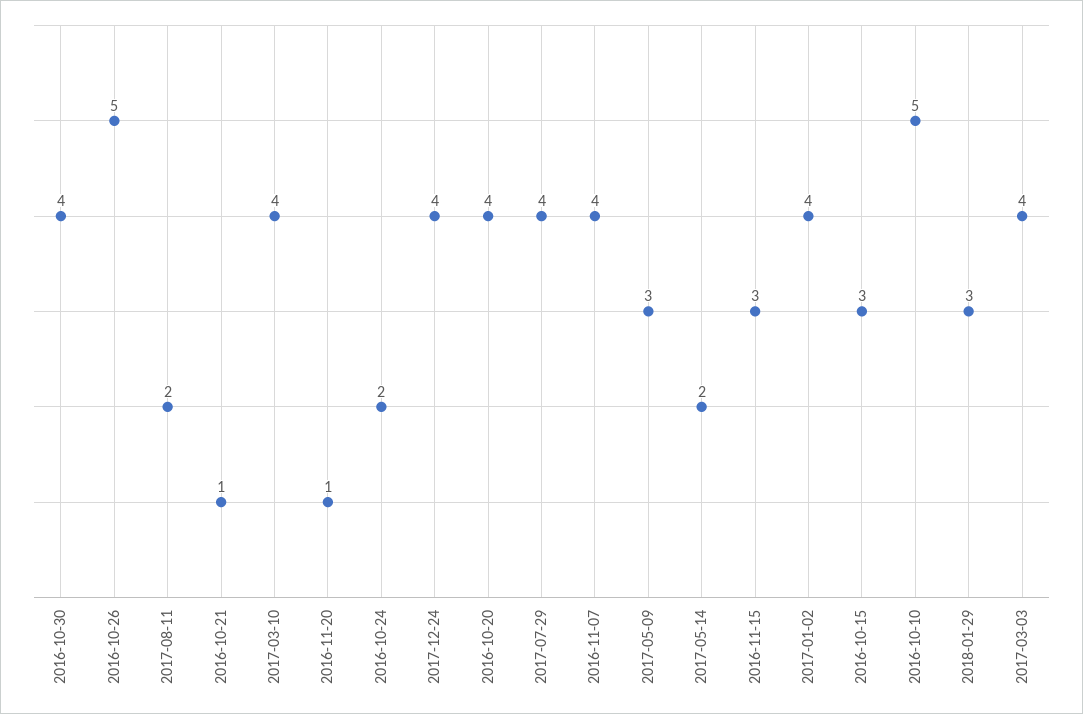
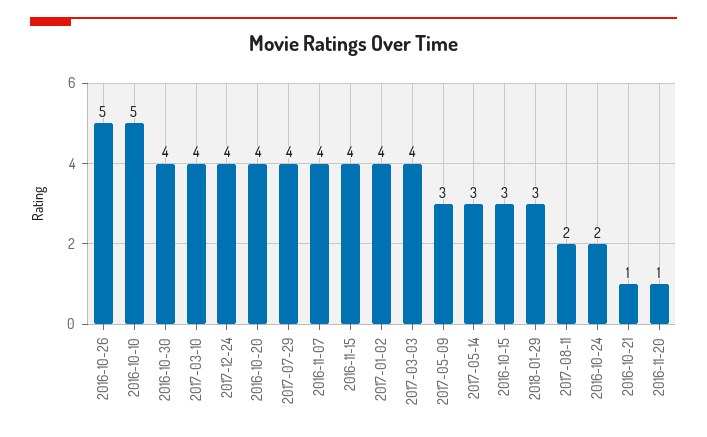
2017-05-14: 2 -> 3
2016-11-15: 3 -> 4

